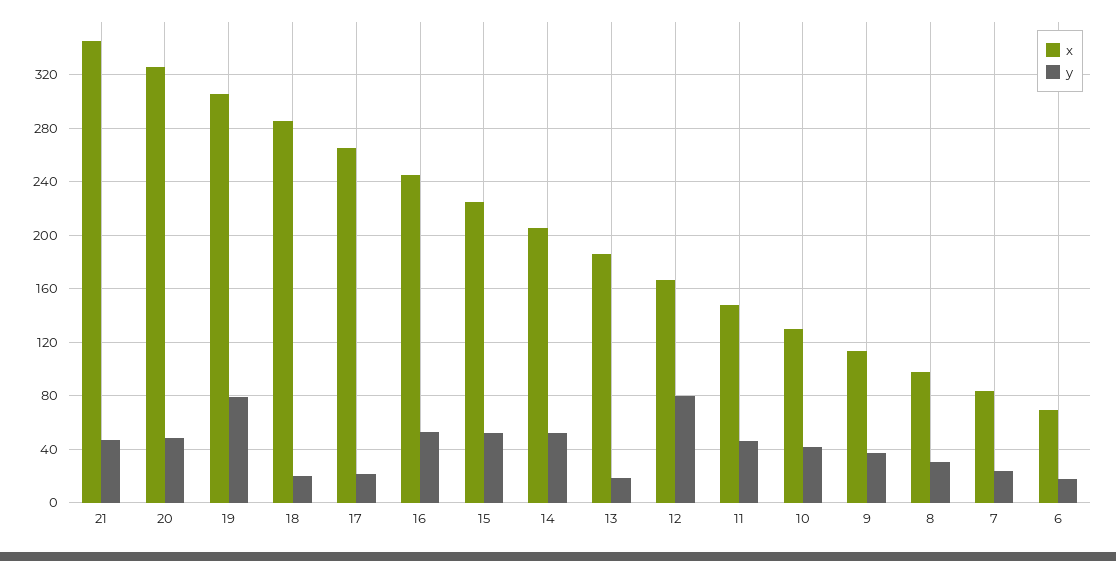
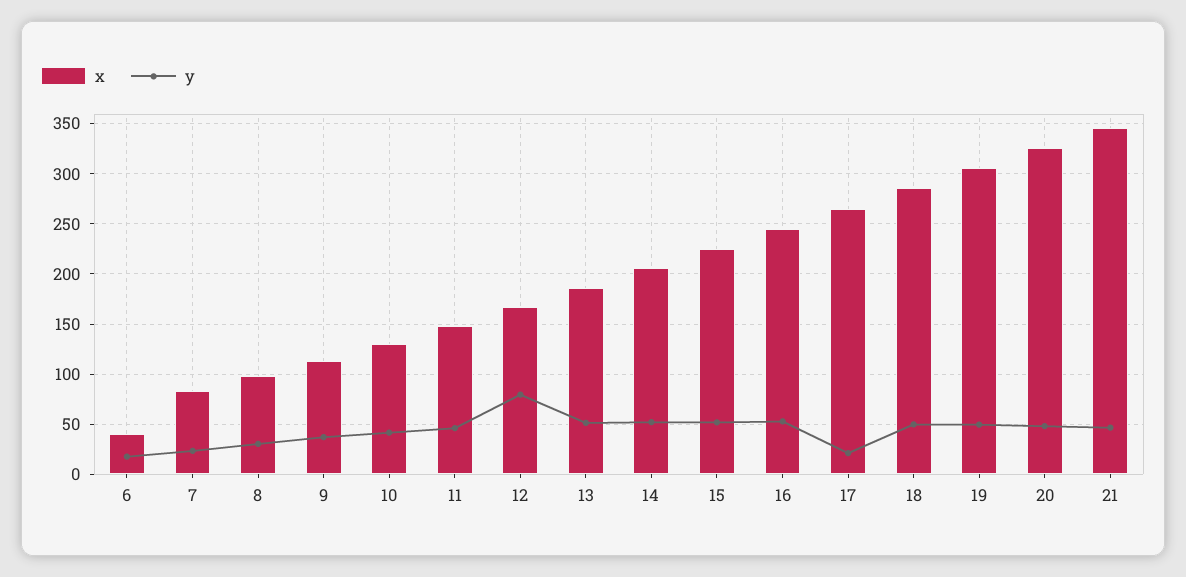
y, 19: 80 -> 50
y, 18: 20 -> 50
y, 13: 20 -> 50
x, 6: 70 -> 40

